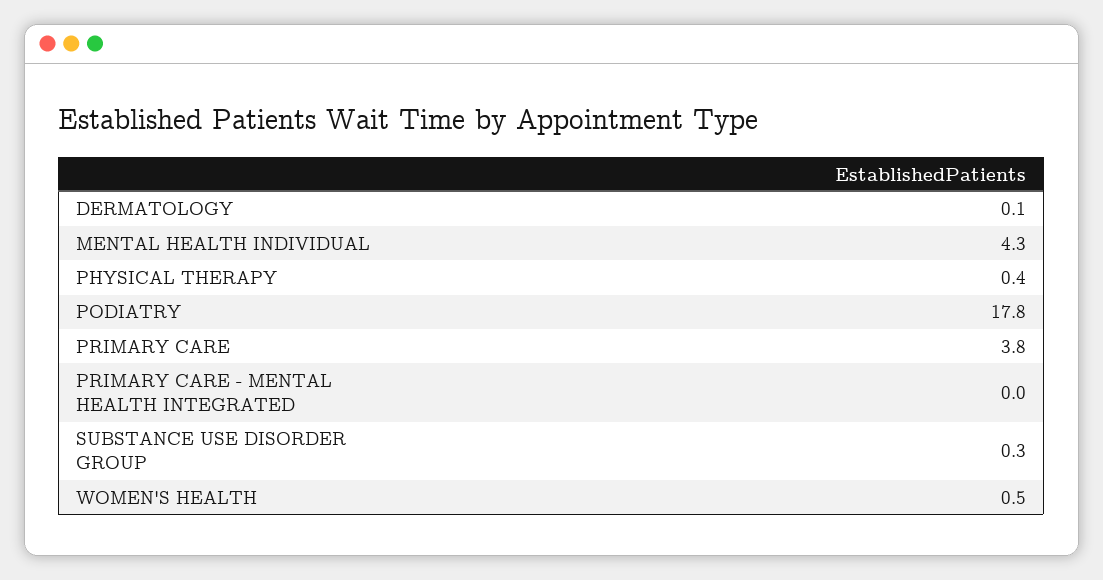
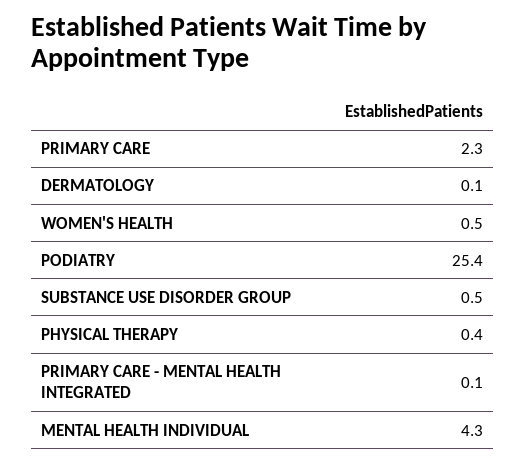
PODIATRY: 17.8 -> 25.4
PRIMARY CARE: 3.8 -> 2.3
PRIMARY CARE - MENTAL HEALTH INTEGRATED: 0 -> 0.1
SUBSTANCE USE DISORDER GROUP: 0.3 -> 0.5

